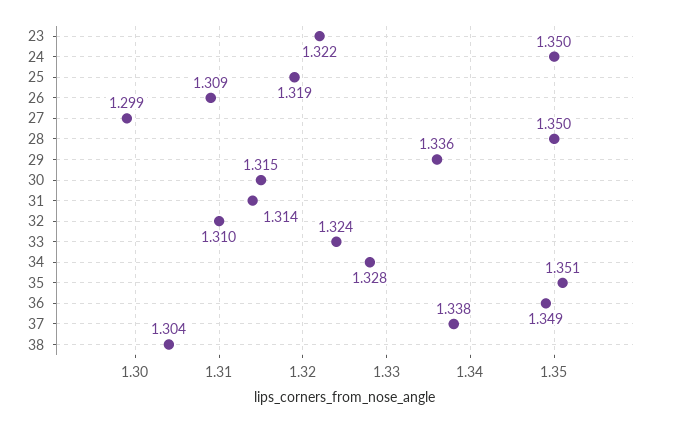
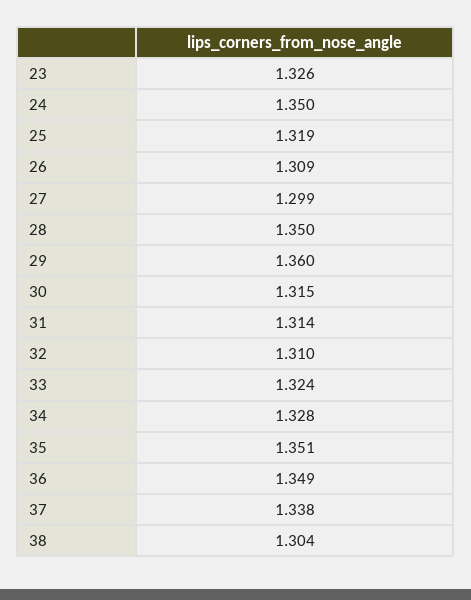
23: 1.322 -> 1.326
29: 1.336 -> 1.36

